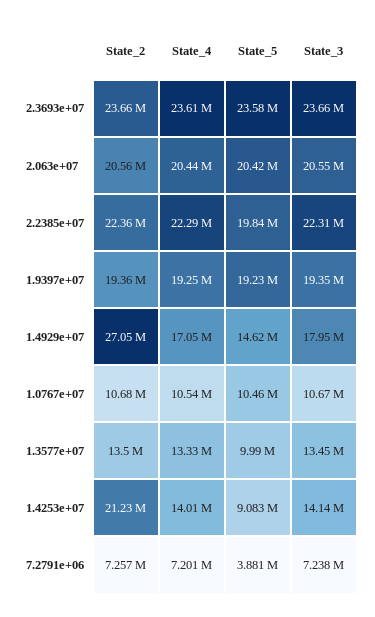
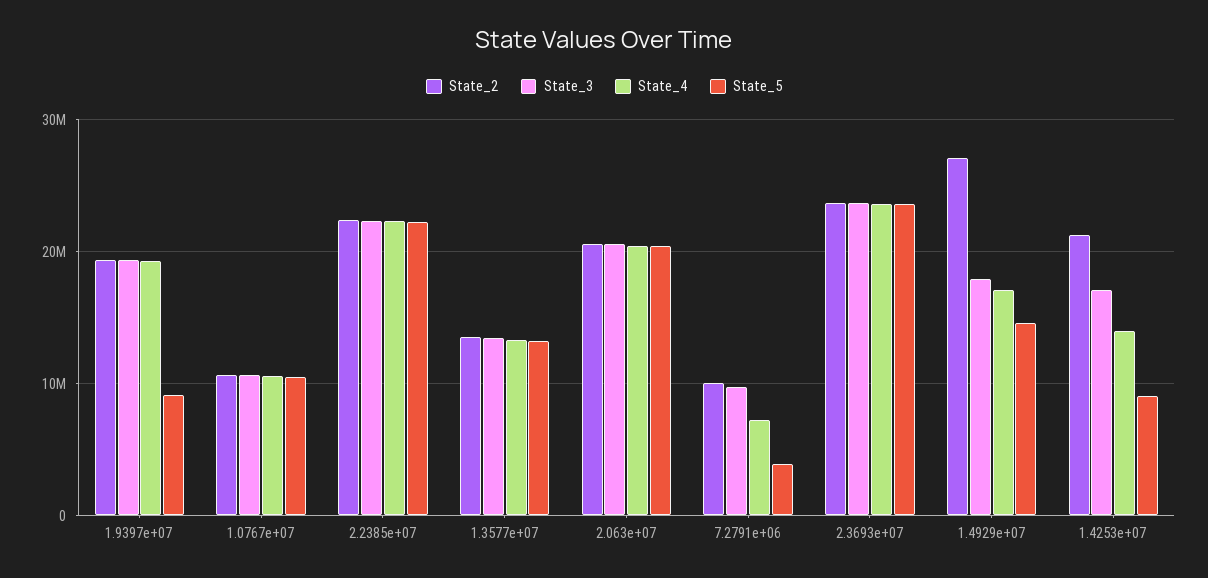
State_5, 2.2385e+07: 19840000 -> 22000000
State_5, 1.9397e+07: 19230000 -> 9000000
State_5, 1.3577e+07: 9990000 -> 13000000
State_3, 1.4253e+07: 14140000 -> 17000000
State_2, 7.2791e+06: 7257000 -> 10000000
State_3, 7.2791e+06: 7238000 -> 10000000

